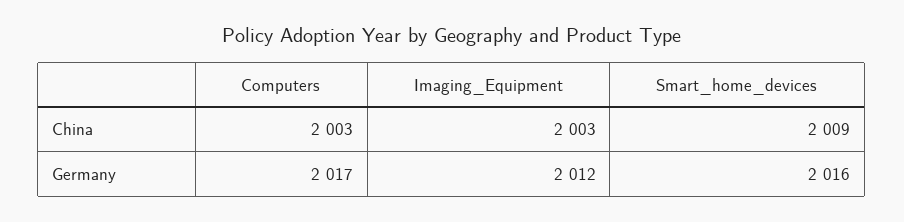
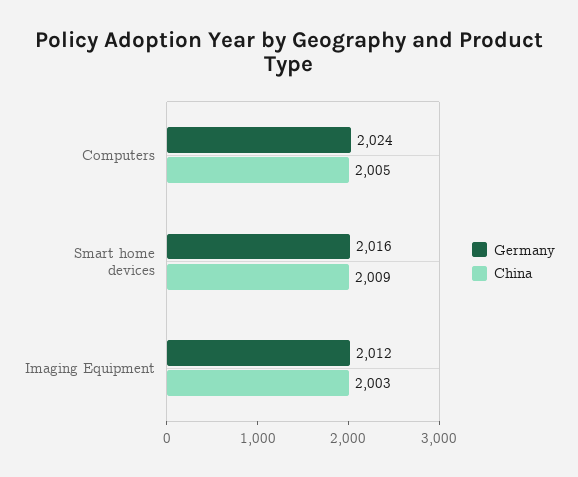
China, Computers: 2003 -> 2005
Germany, Computers: 2017 -> 2024

